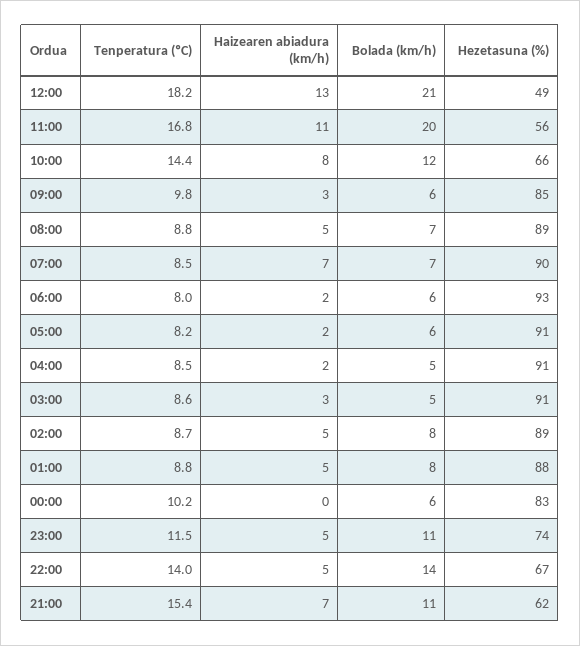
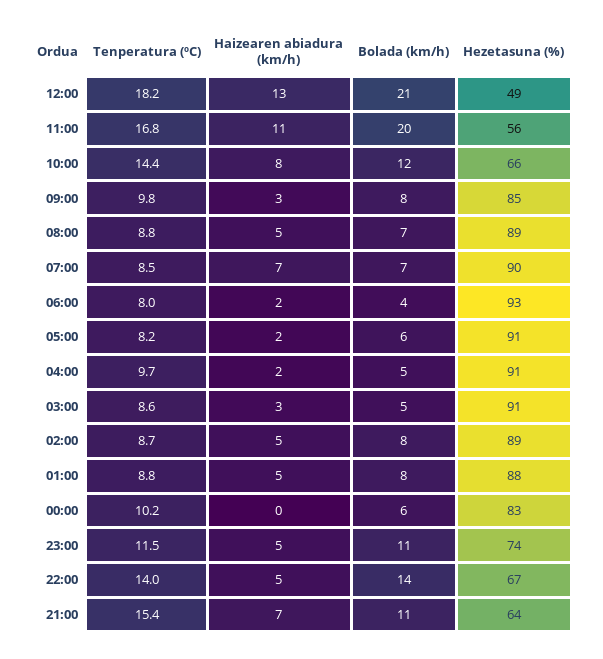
Bolada (km/h), 09:00: 6 -> 8
Bolada (km/h), 06:00: 6 -> 4
Tenperatura (ºC), 04:00: 8.5 -> 9.7
Hezetasuna (%), 21:00: 62 -> 64

